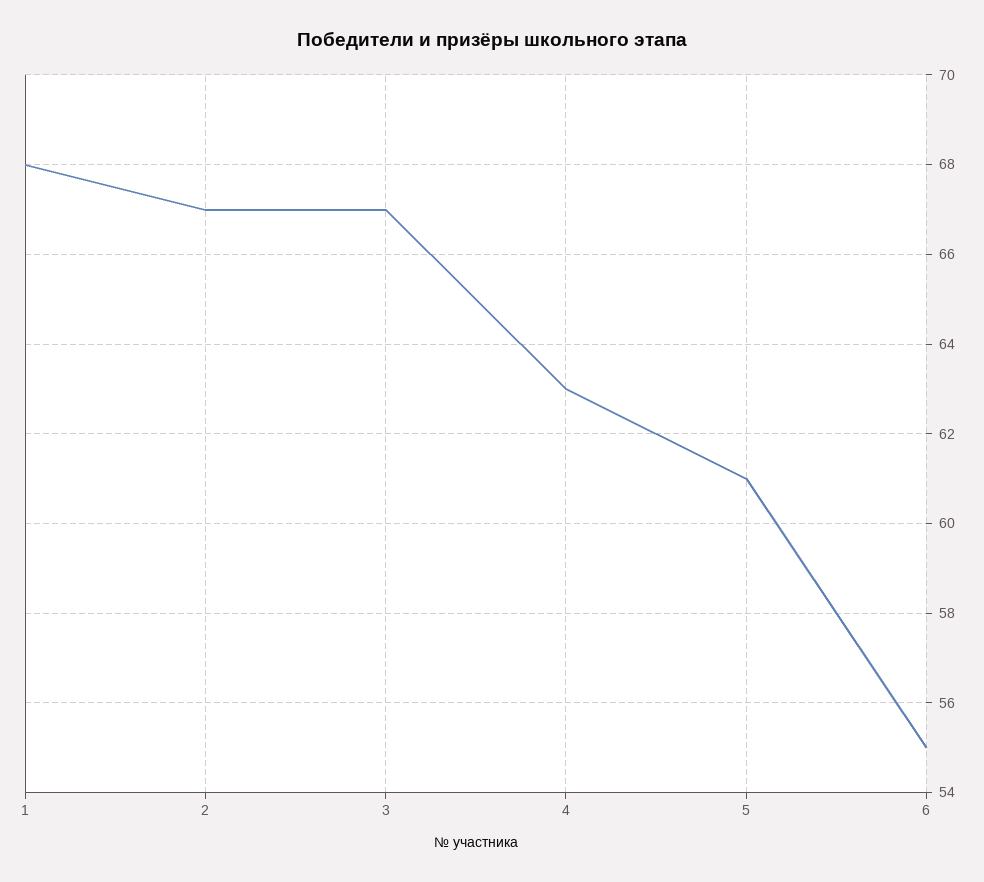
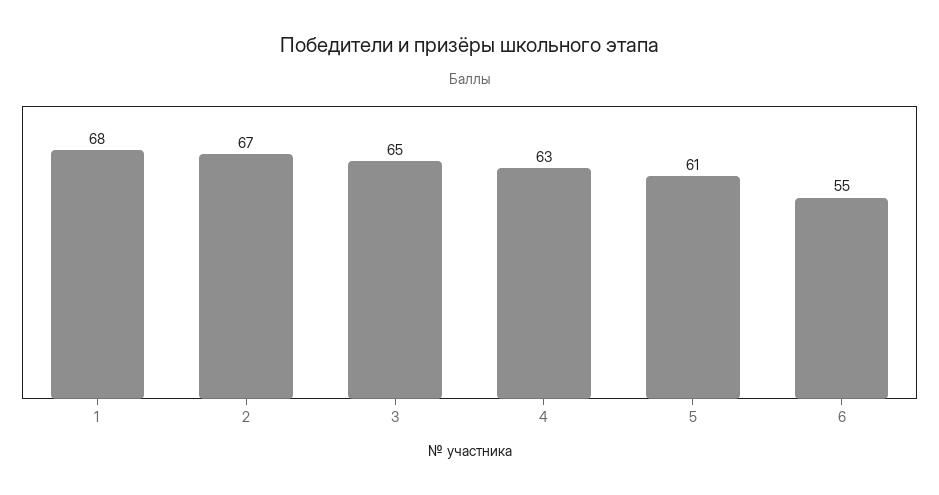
3: 67 -> 65

